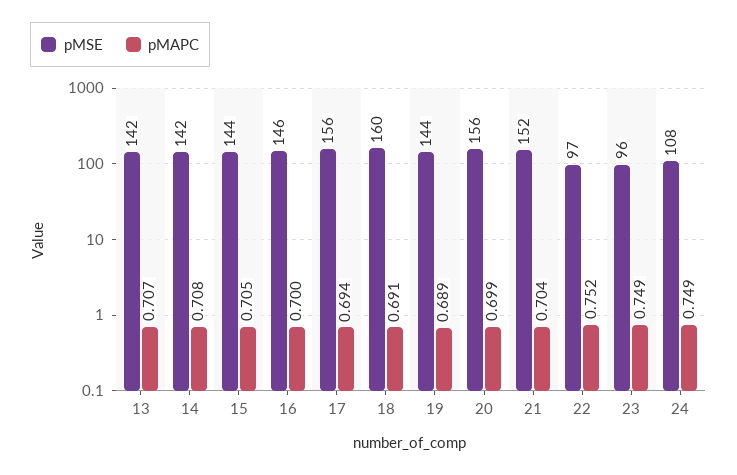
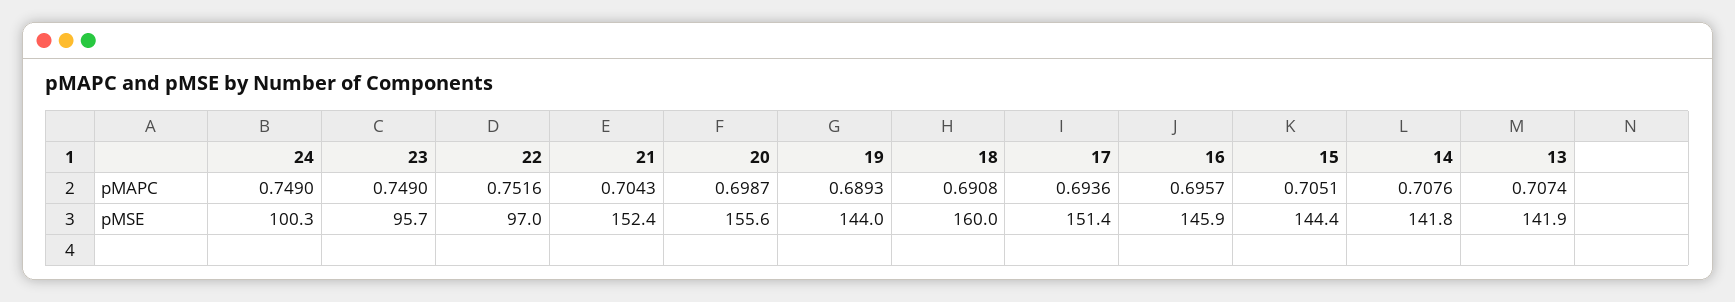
pMAPC, 16: 0.7 -> 0.6957
pMSE, 17: 156 -> 151.4
pMSE, 24: 108 -> 100.3

